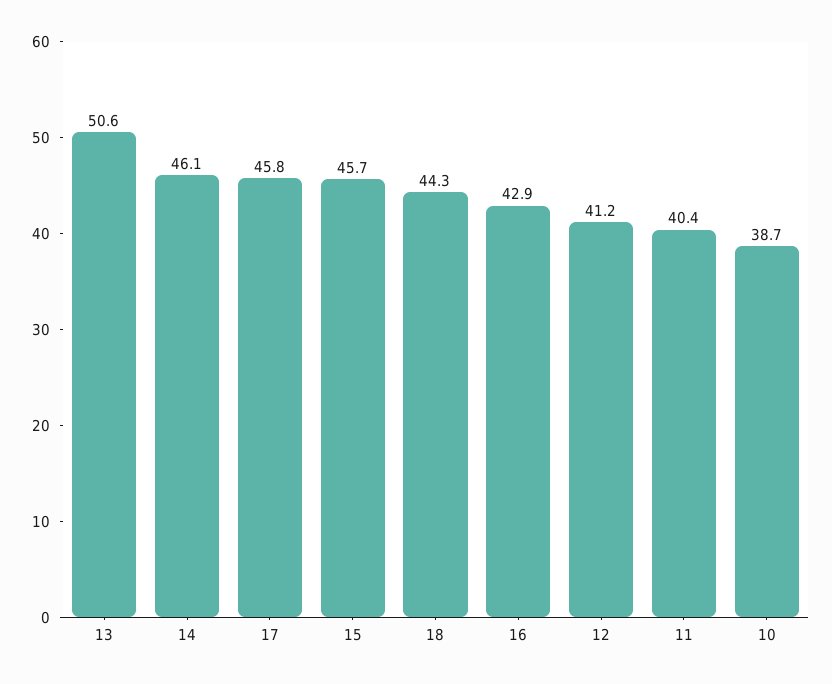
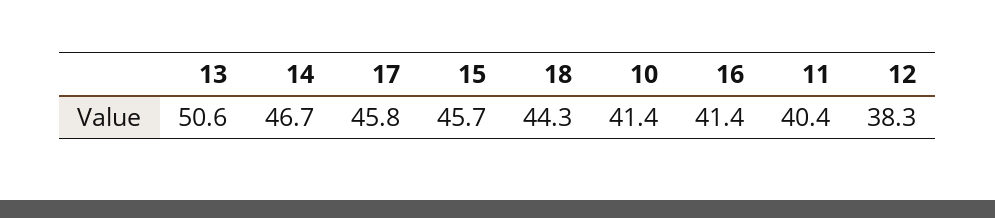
14: 46.1 -> 46.7
16: 42.9 -> 41.4
12: 41.2 -> 38.3
10: 38.7 -> 41.4

